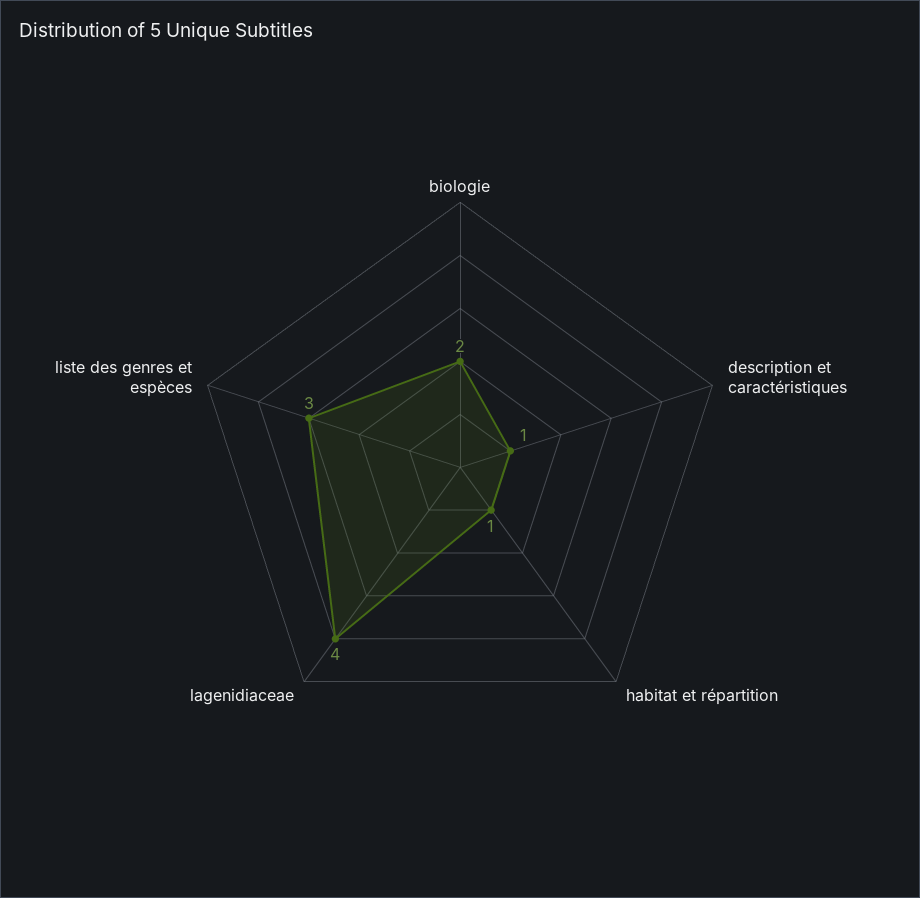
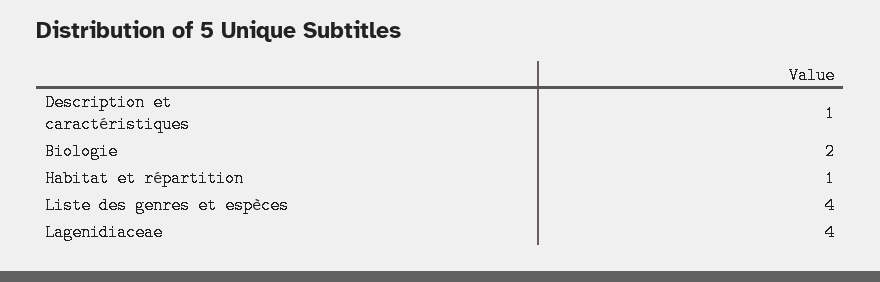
liste des genres et espèces: 3 -> 4

